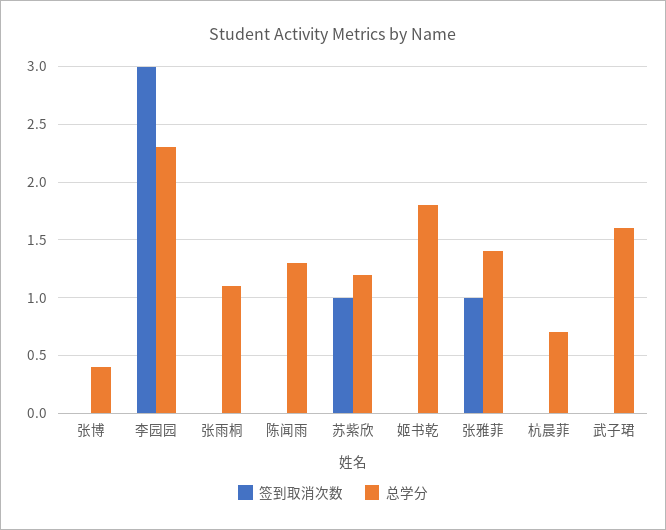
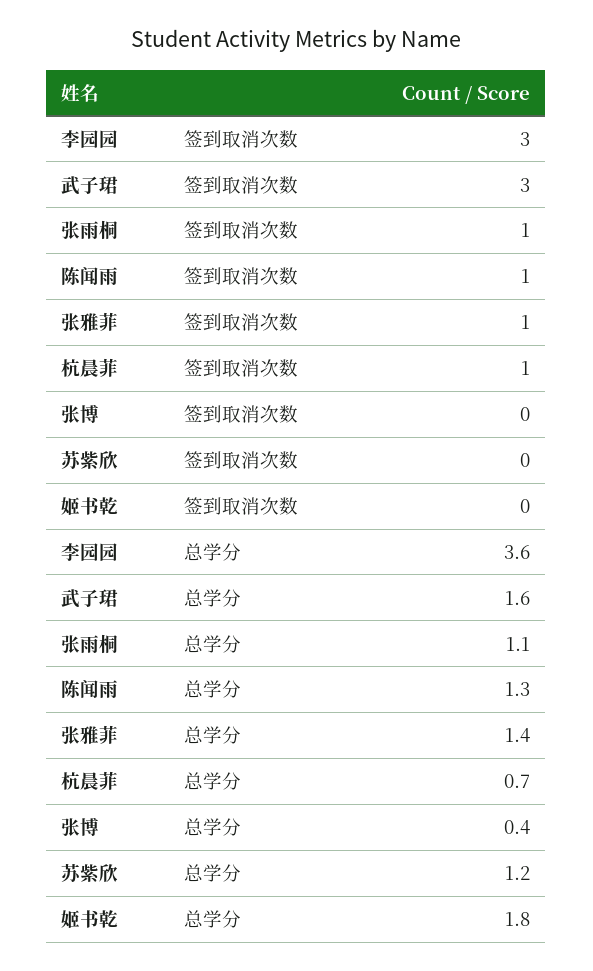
总学分, 李园园: 2.3 -> 3.6
签到取消次数, 张雨桐: 0 -> 1
签到取消次数, 陈闻雨: 0 -> 1
签到取消次数, 苏紫欣: 1 -> 0
签到取消次数, 杭晨菲: 0 -> 1
签到取消次数, 武子珺: 0 -> 3

